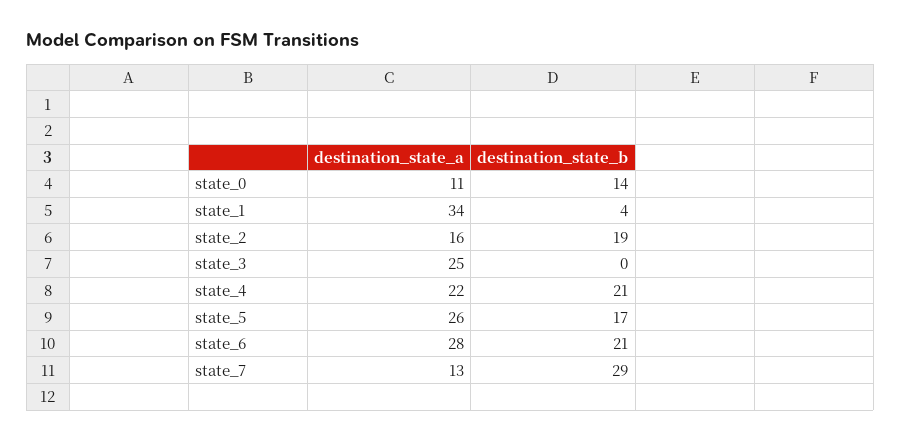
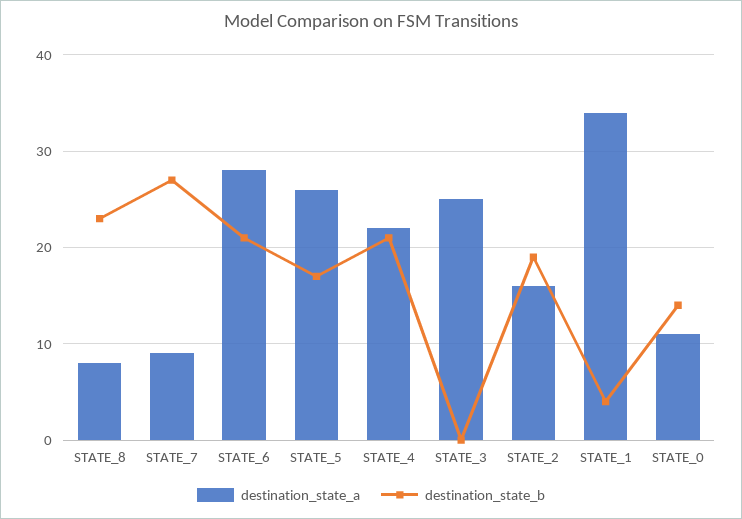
destination_state_a, state_7: 13 -> 9
destination_state_b, state_7: 29 -> 27
destination_state_a, STATE_8: none -> 8
destination_state_b, STATE_8: none -> 23

